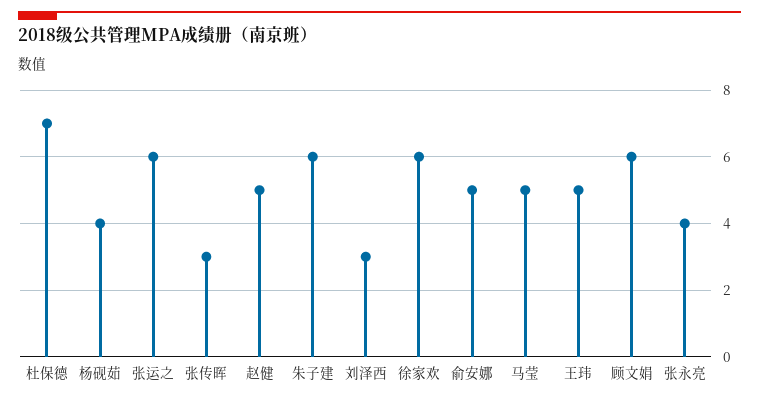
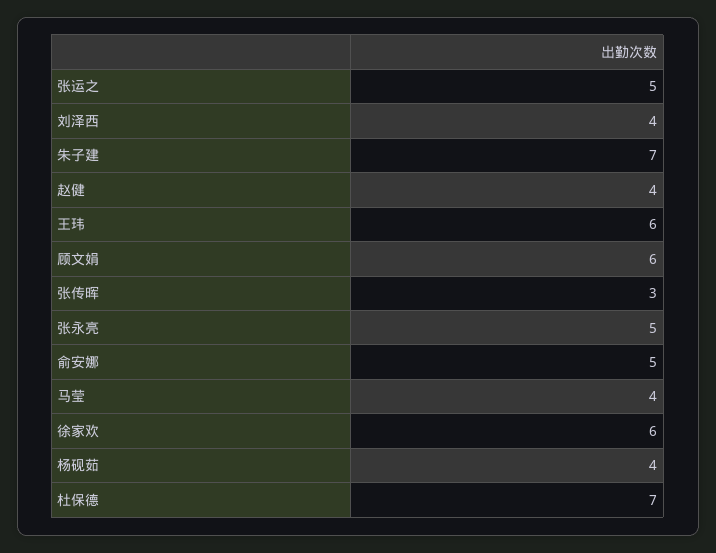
张运之: 6 -> 5
赵健: 5 -> 4
朱子建: 6 -> 7
刘泽西: 3 -> 4
马莹: 5 -> 4
王玮: 5 -> 6
张永亮: 4 -> 5

